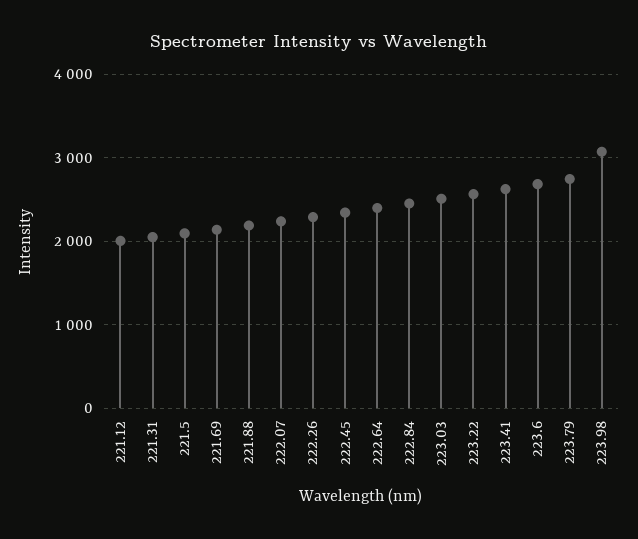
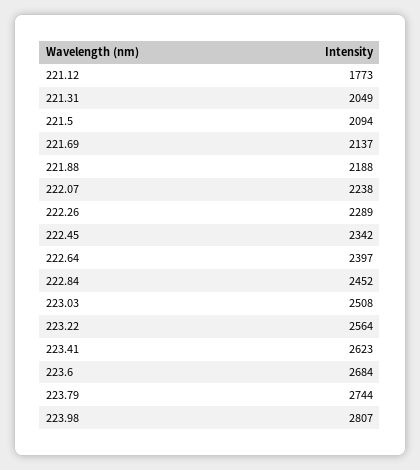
221.12: 2000 -> 1773
223.98: 3100 -> 2807

